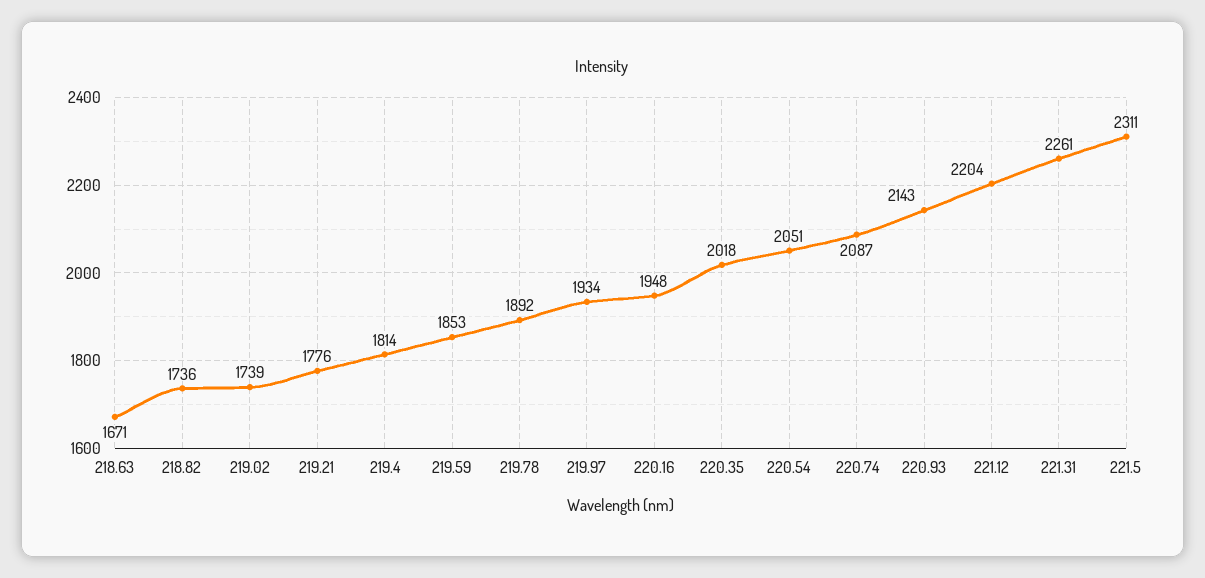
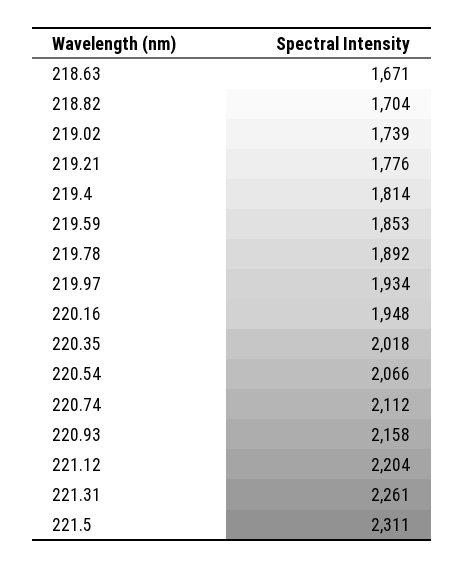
218.82: 1736 -> 1704
220.54: 2051 -> 2066
220.74: 2087 -> 2112
220.93: 2143 -> 2158

